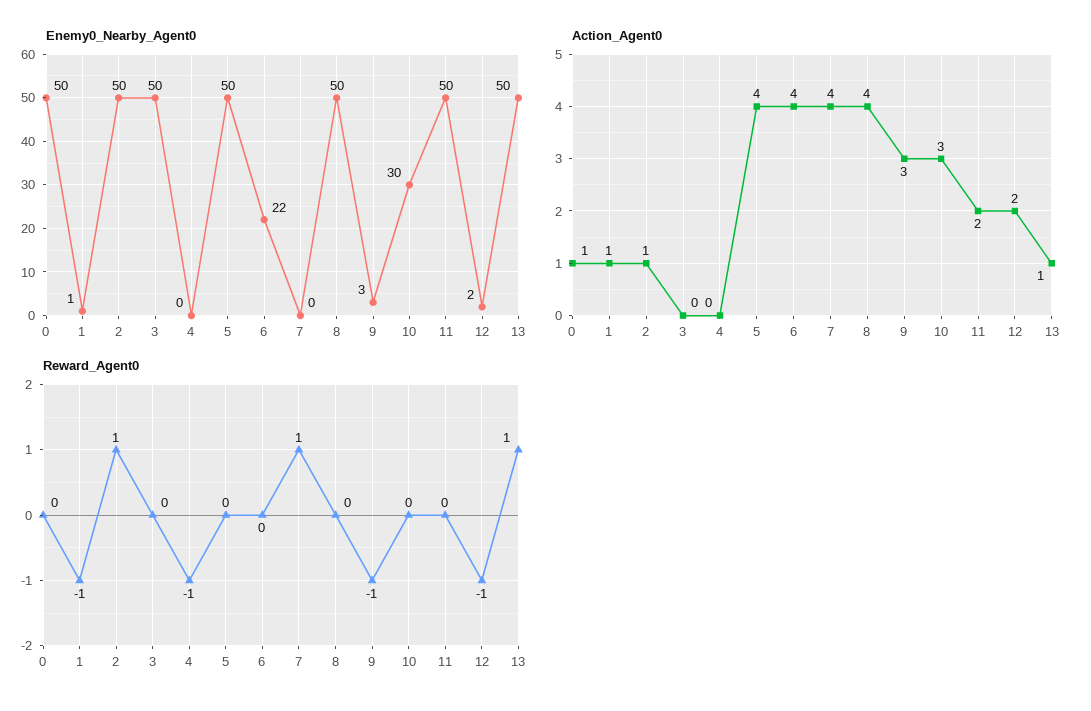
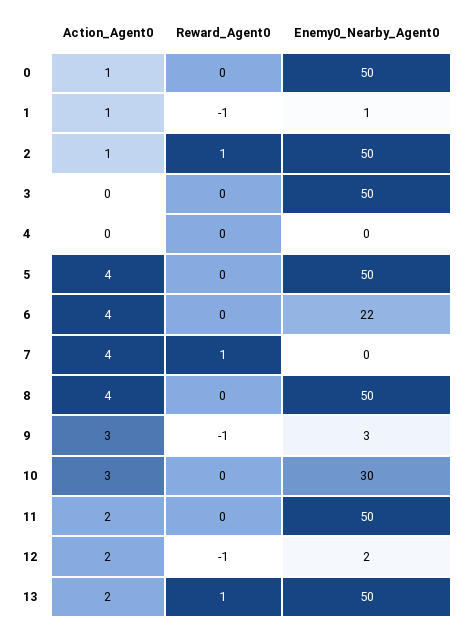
Action_Agent0, 13: 1 -> 2
Reward_Agent0, 4: -1 -> 0

